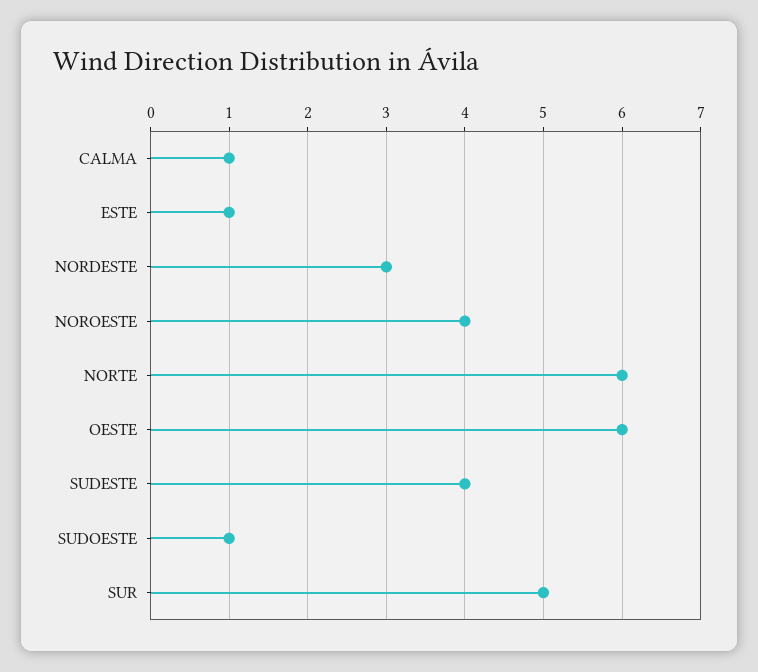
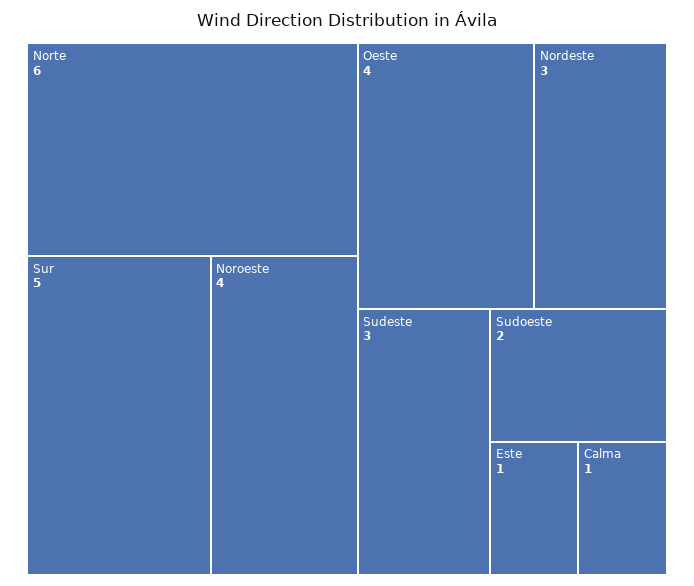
OESTE: 6 -> 4
SUDESTE: 4 -> 3
SUDOESTE: 1 -> 2

